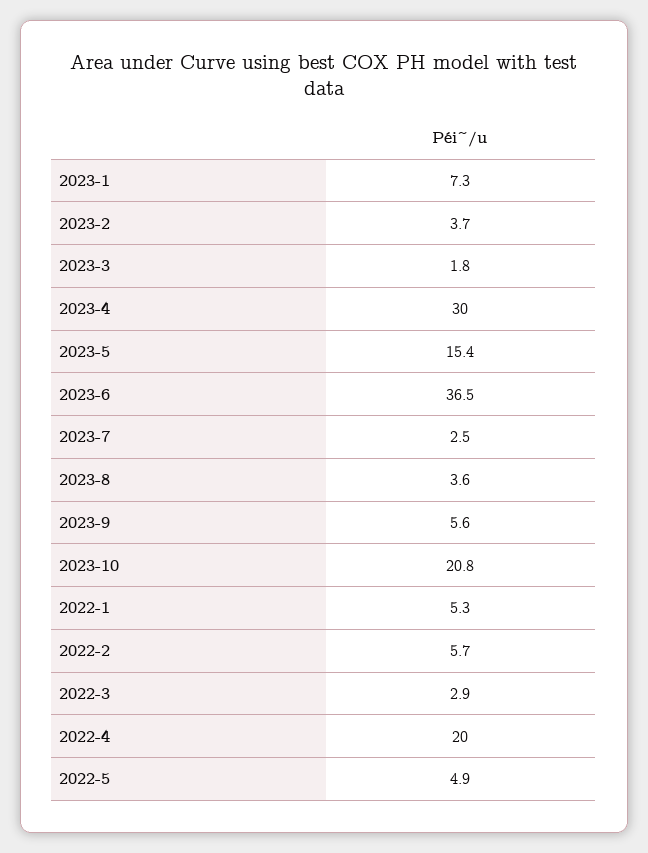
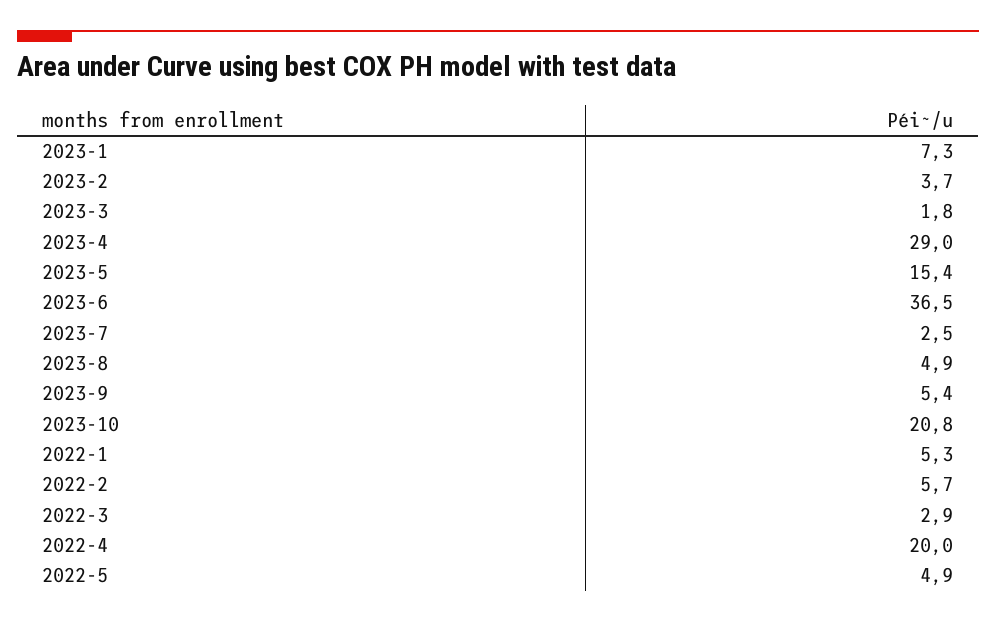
2023-4: 30 -> 29
2023-8: 3.6 -> 4.9
2023-9: 5.6 -> 5.4

